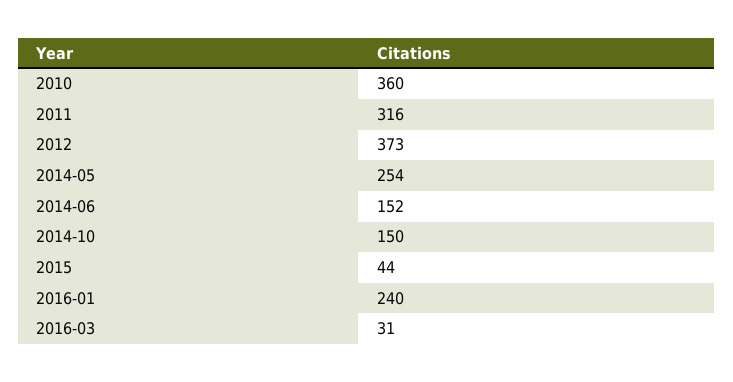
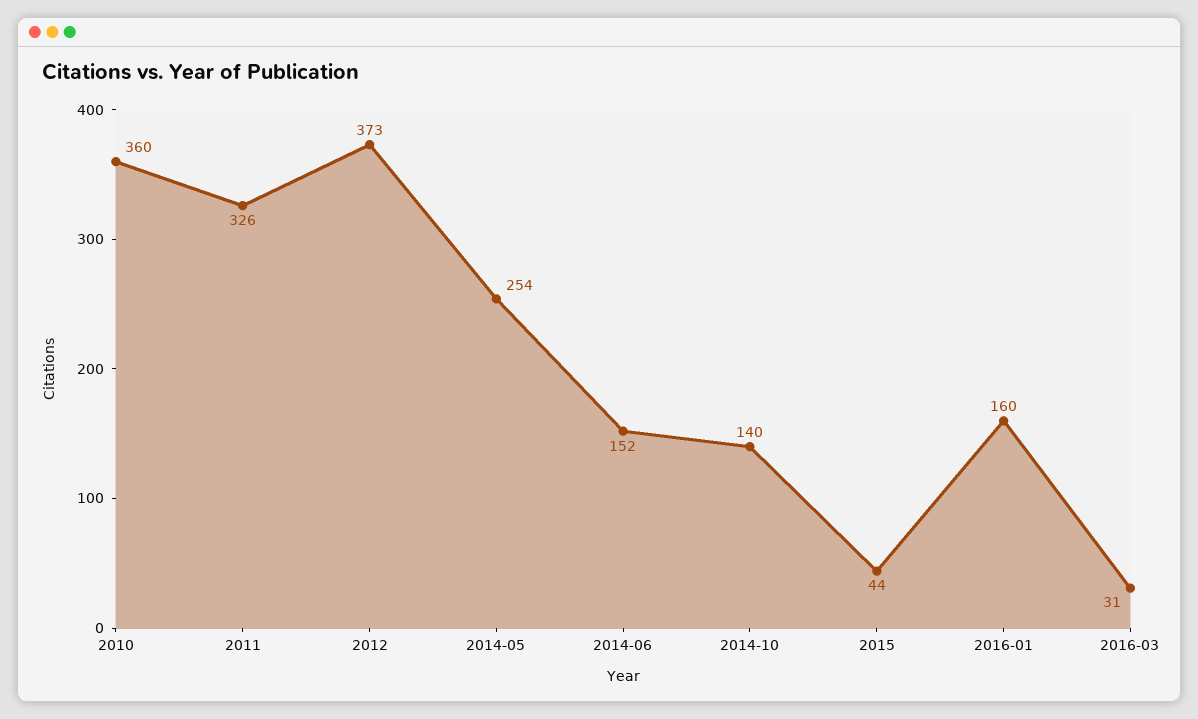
2011: 316 -> 326
2014-10: 150 -> 140
2016-01: 240 -> 160

